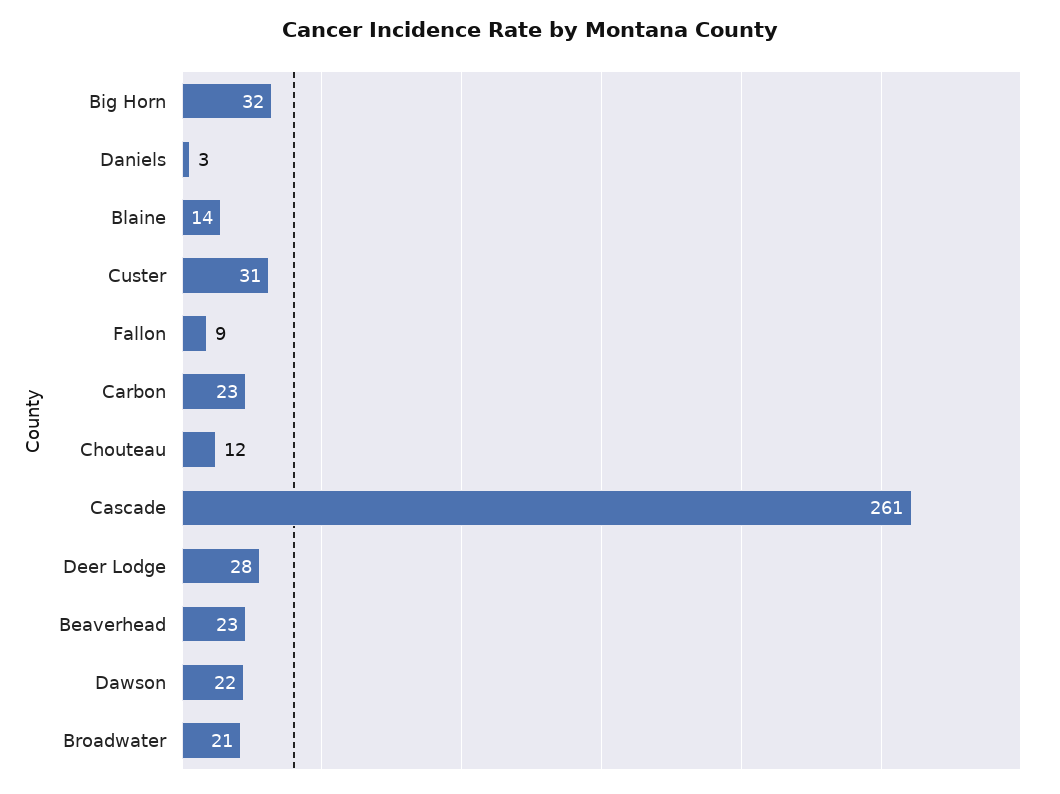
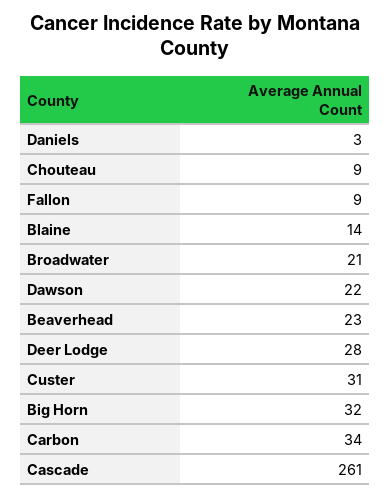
Carbon: 23 -> 34
Chouteau: 12 -> 9

